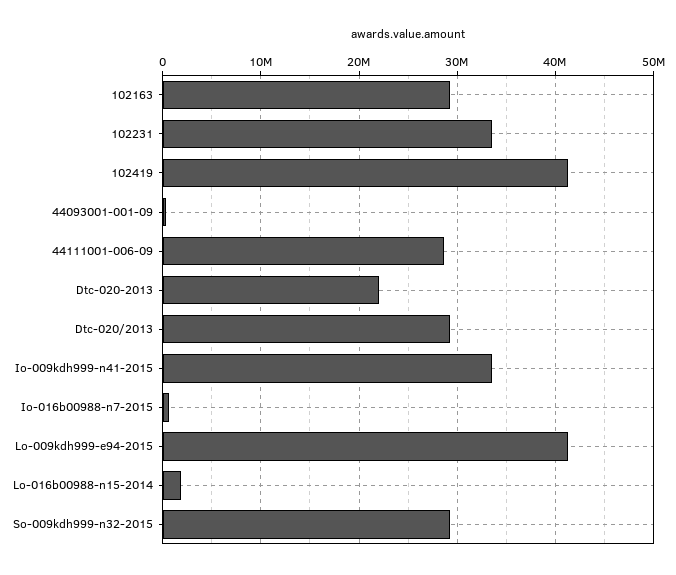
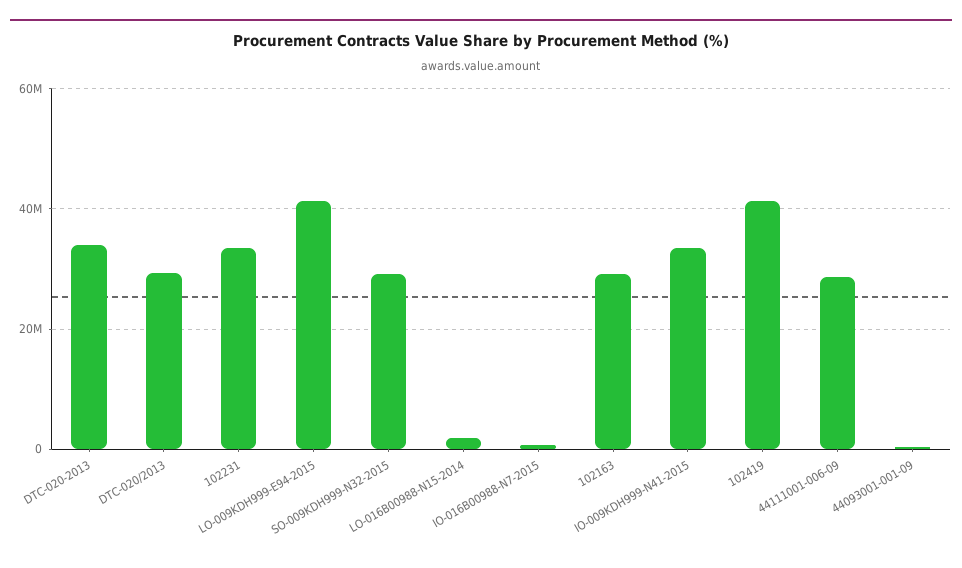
Dtc-020-2013: 22000000 -> 34000000

